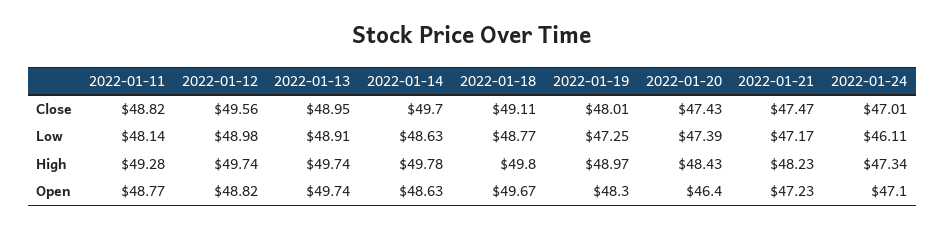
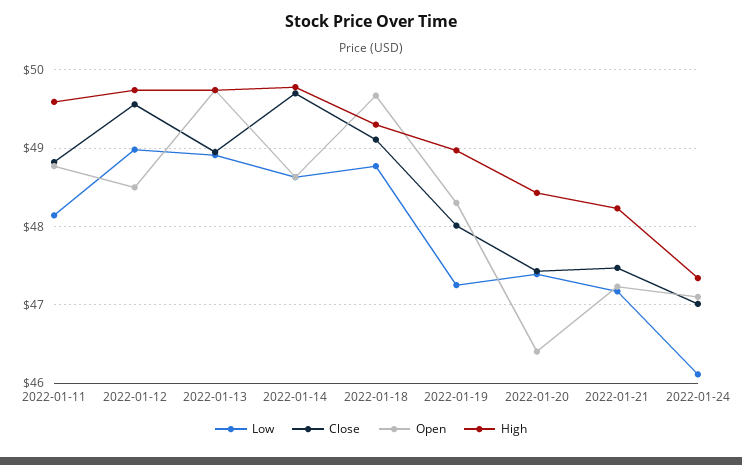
High, 2022-01-11: 49.28 -> 49.6
High, 2022-01-18: 49.8 -> 49.3
Open, 2022-01-12: 48.82 -> 48.5

